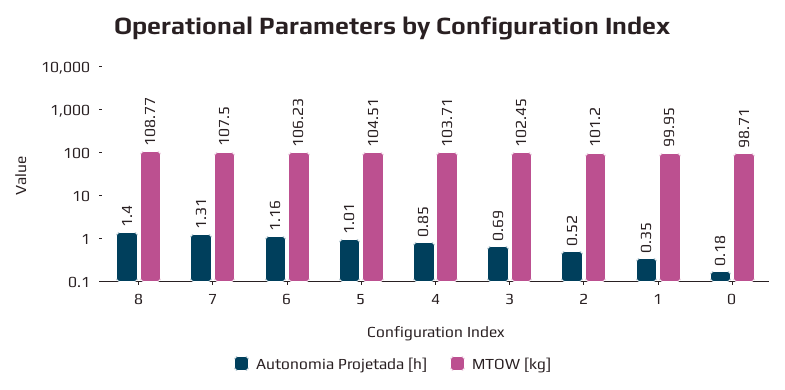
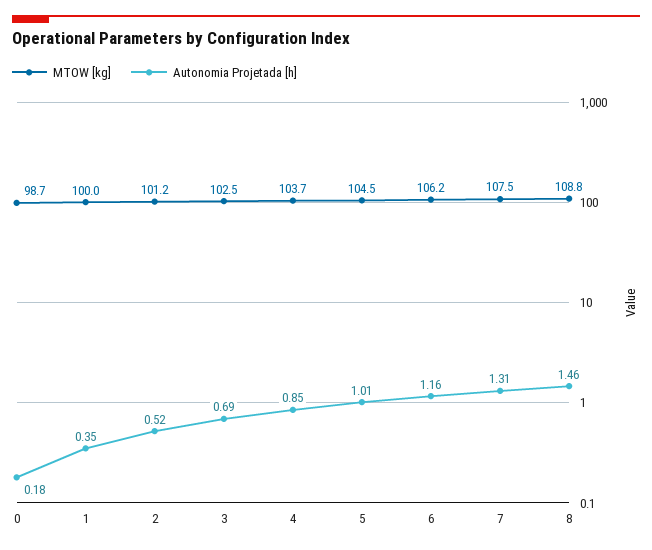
Autonomia Projetada [h], 8: 1.4 -> 1.46

